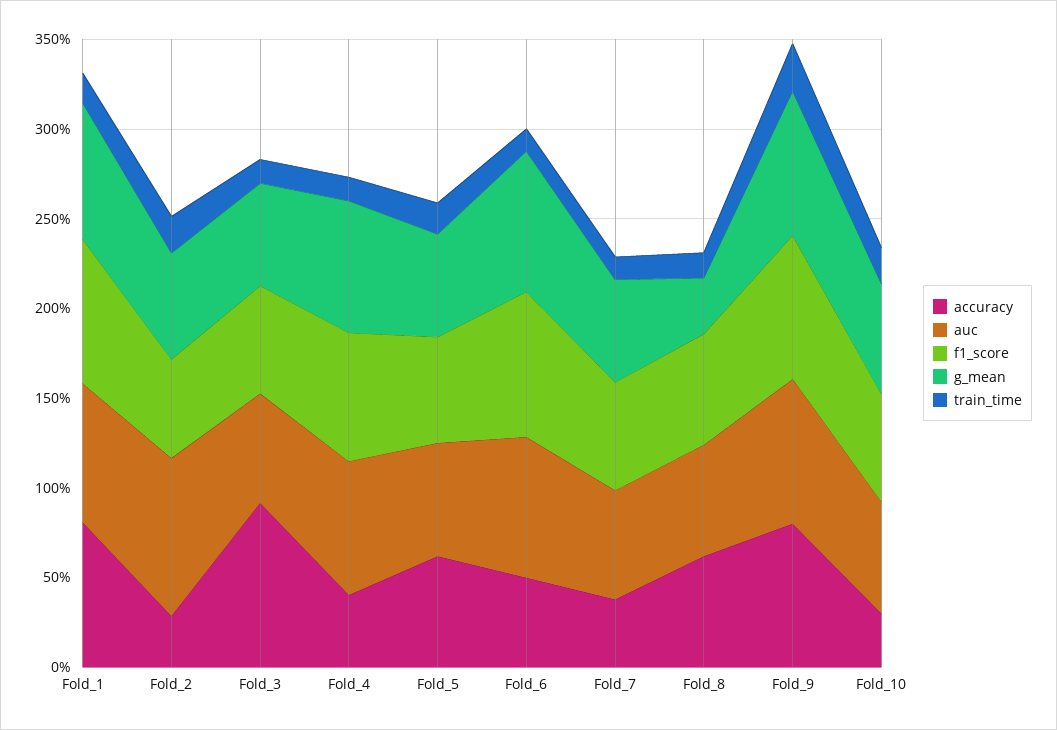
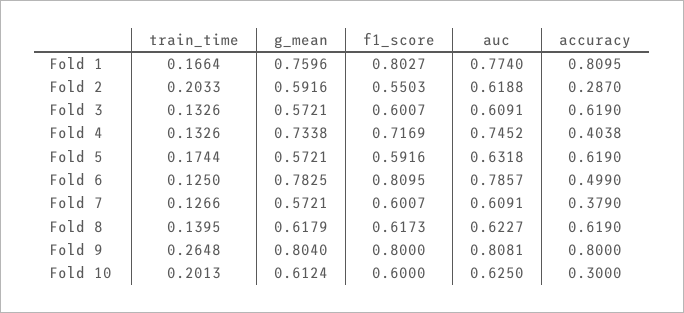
auc, Fold_2: 0.9 -> 0.6188
accuracy, Fold_3: 0.9 -> 0.619
g_mean, Fold_8: 0.3 -> 0.6179

